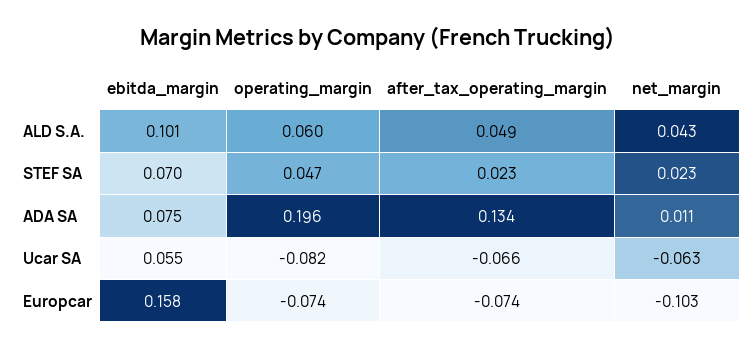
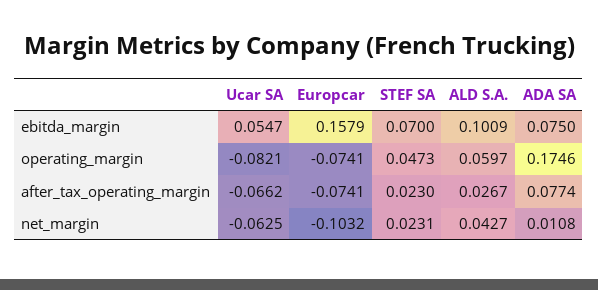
after_tax_operating_margin, ALD S.A.: 0.049 -> 0.0267
operating_margin, ADA SA: 0.196 -> 0.1746
after_tax_operating_margin, ADA SA: 0.134 -> 0.0774

